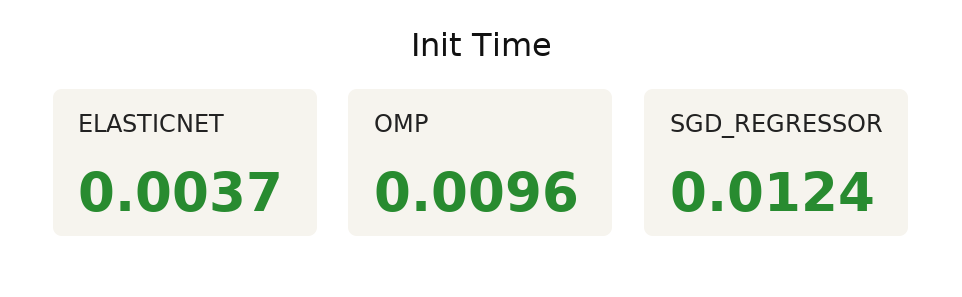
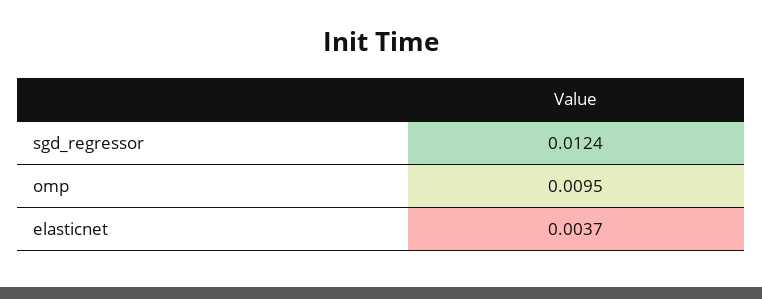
OMP: 0.0096 -> 0.0095

